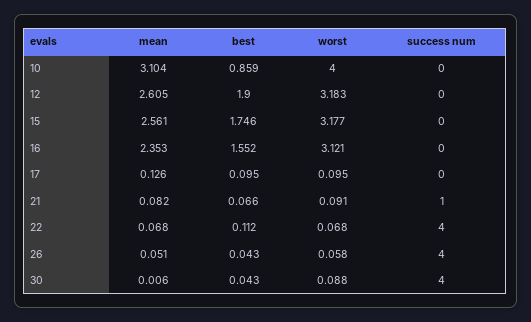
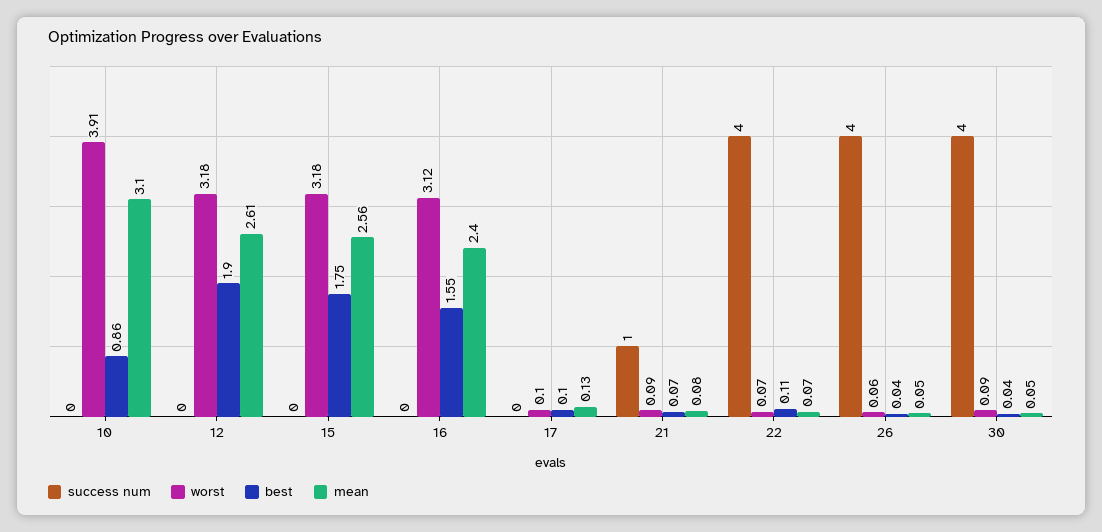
worst, 10: 4 -> 3.91
mean, 16: 2.353 -> 2.4
mean, 30: 0.006 -> 0.05

